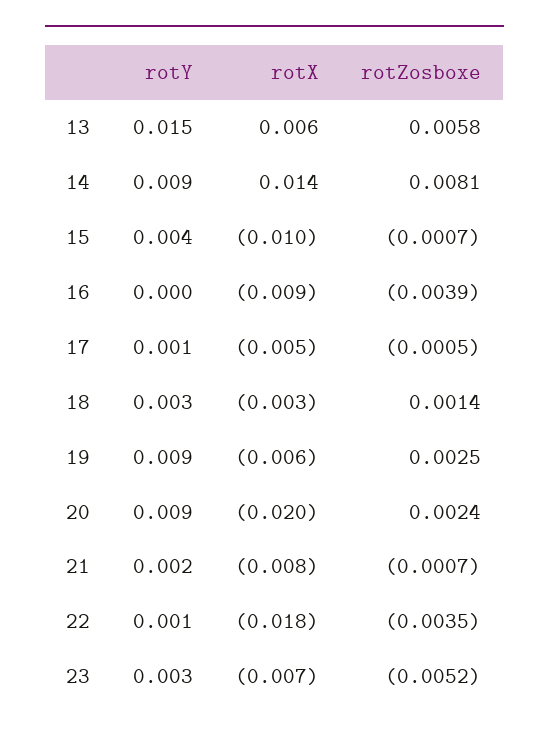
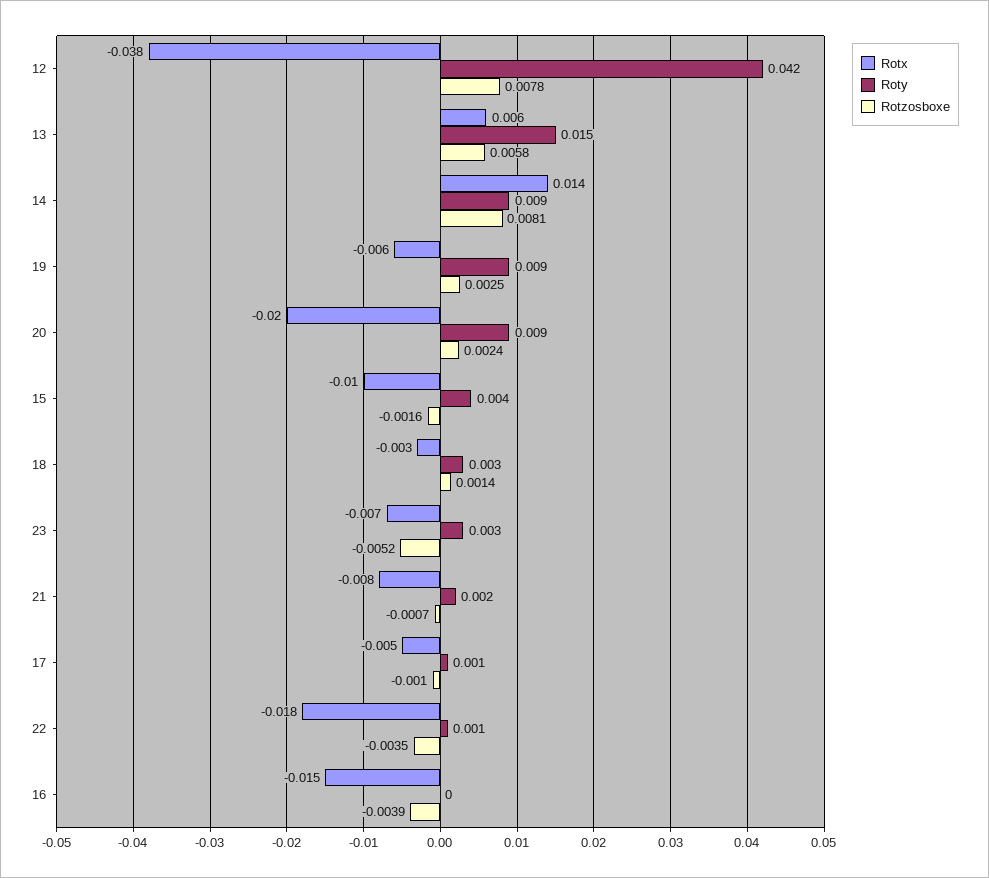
rotZosboxe, 15: -0.0007 -> -0.0016
rotX, 16: -0.009 -> -0.015
rotZosboxe, 17: -0.0005 -> -0.001
rotX, 12: none -> -0.038
rotY, 12: none -> 0.042
rotZosboxe, 12: none -> 0.0078

